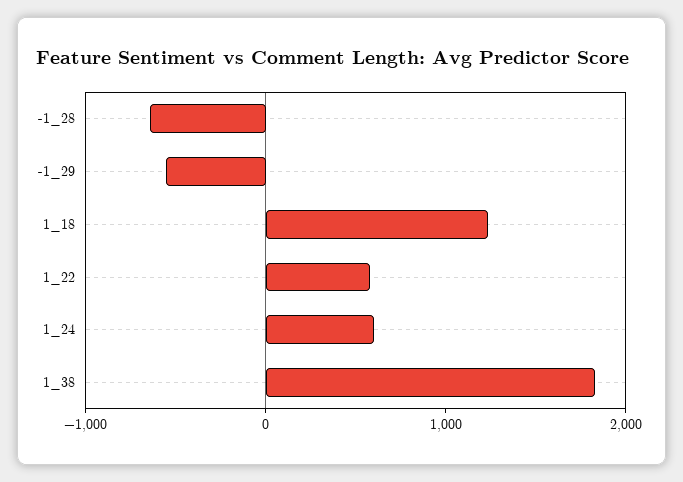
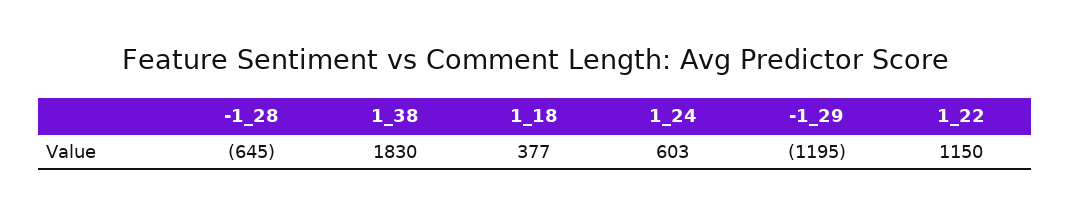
-1_29: -600 -> -1195
1_18: 1200 -> 377
1_22: 600 -> 1150

